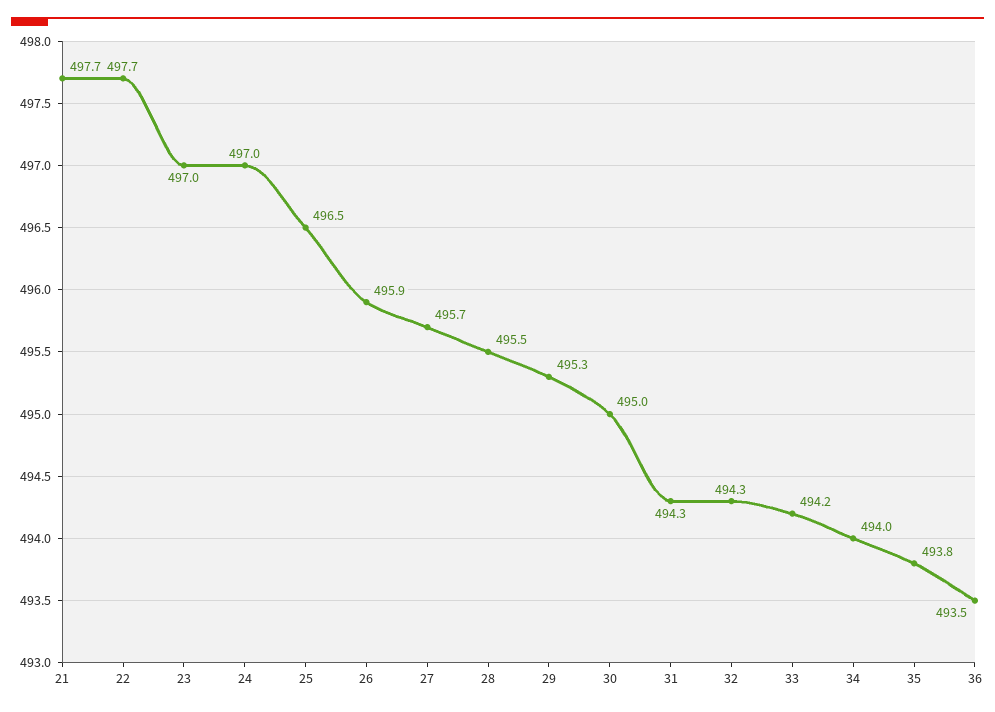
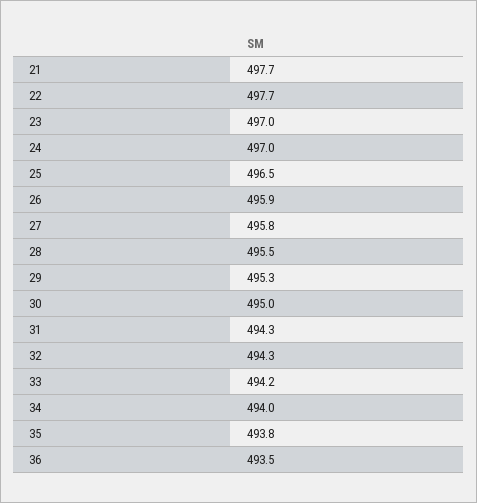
27: 495.7 -> 495.8

